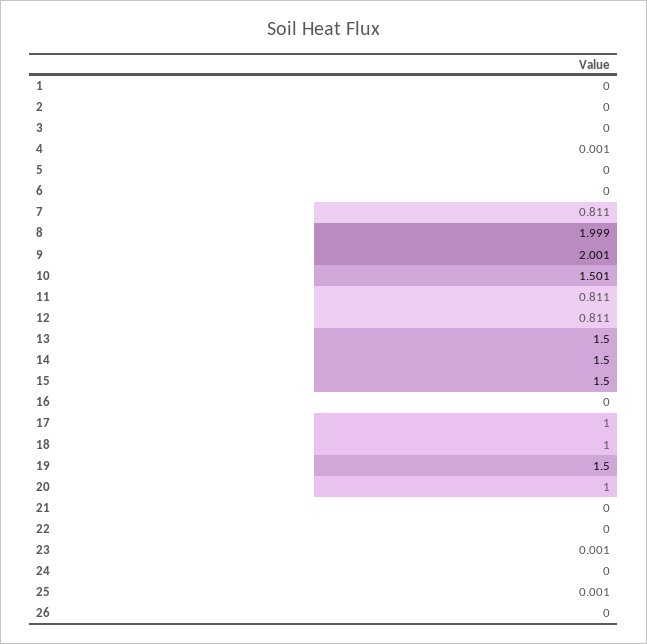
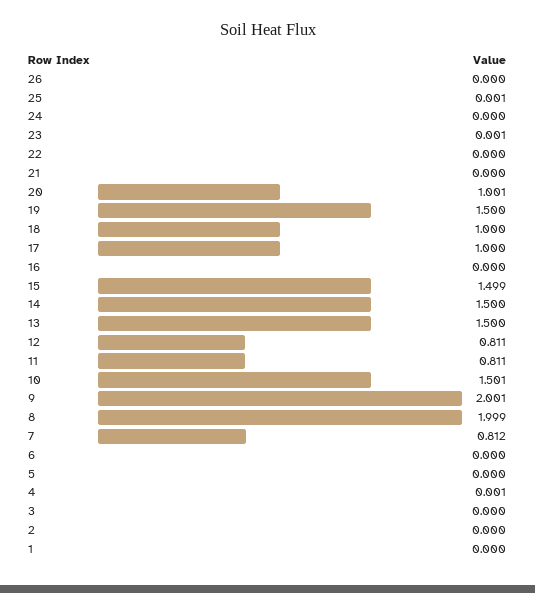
7: 0.811 -> 0.812
15: 1.5 -> 1.499
20: 1 -> 1.001

